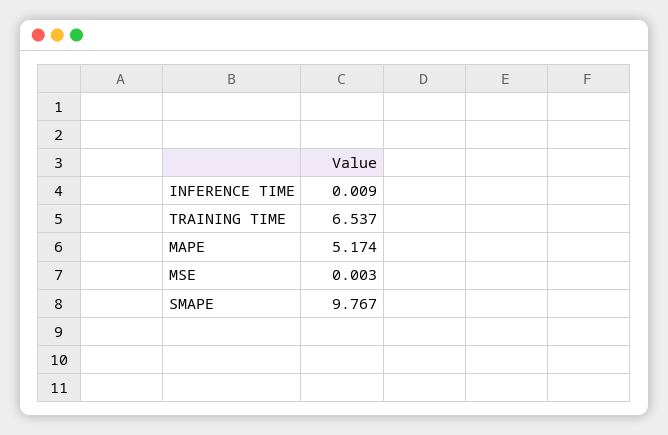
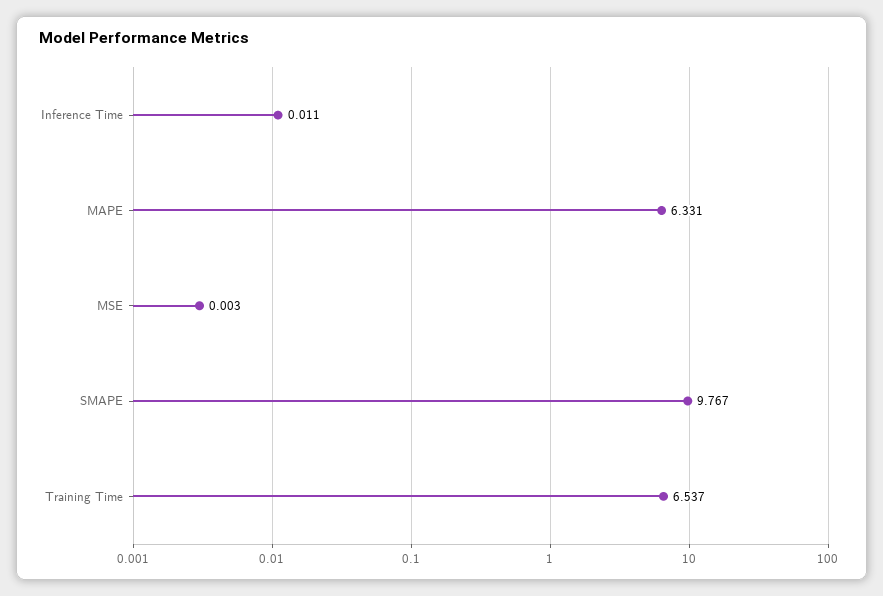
INFERENCE TIME: 0.009 -> 0.011
MAPE: 5.174 -> 6.331

